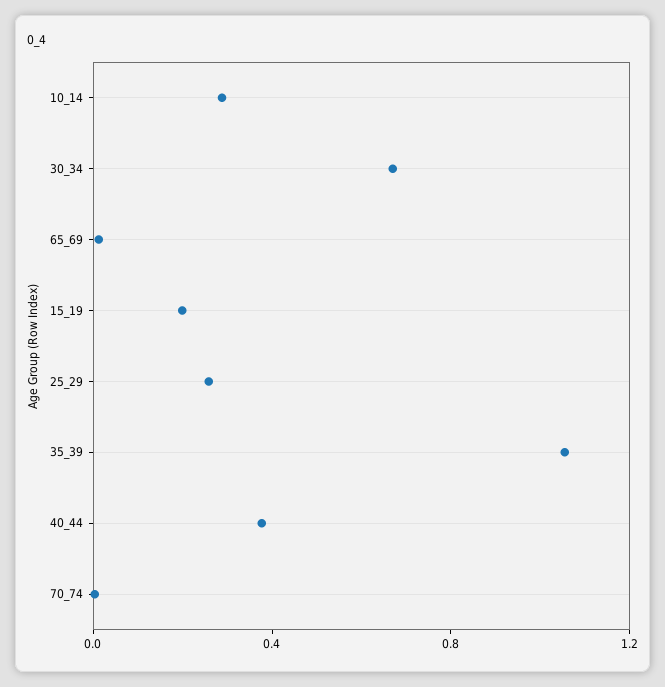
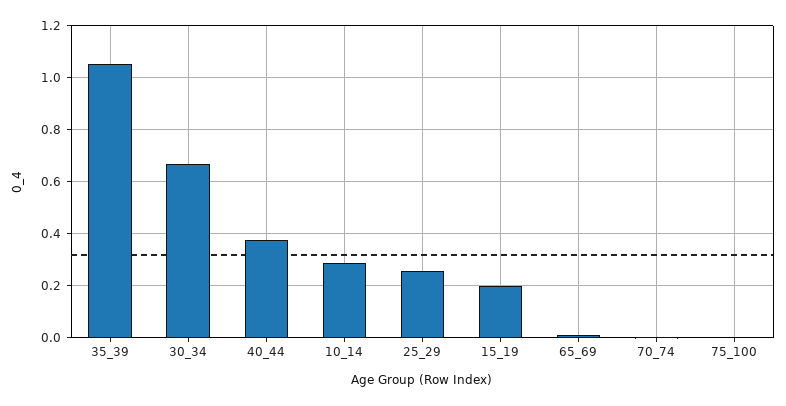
75_100: none -> 0

